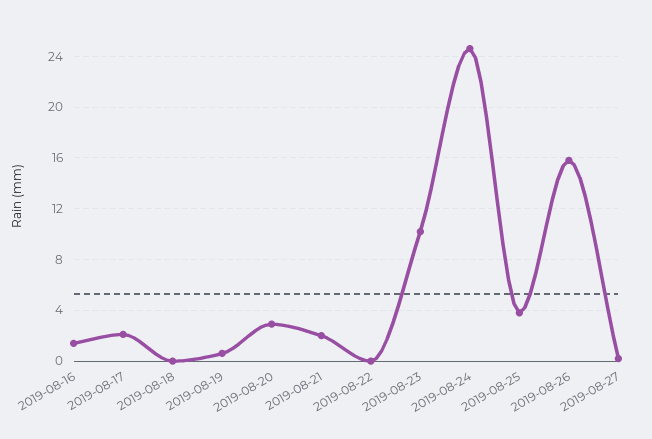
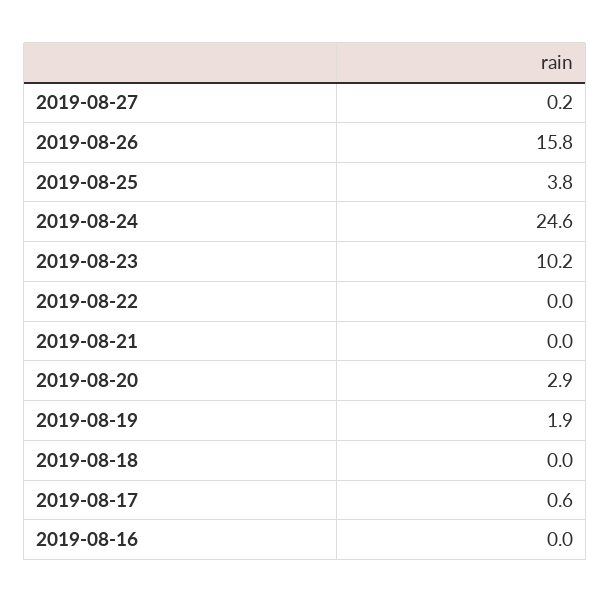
2019-08-16: 1.5 -> 0
2019-08-17: 2 -> 0.6
2019-08-19: 0.5 -> 1.9
2019-08-21: 2 -> 0

